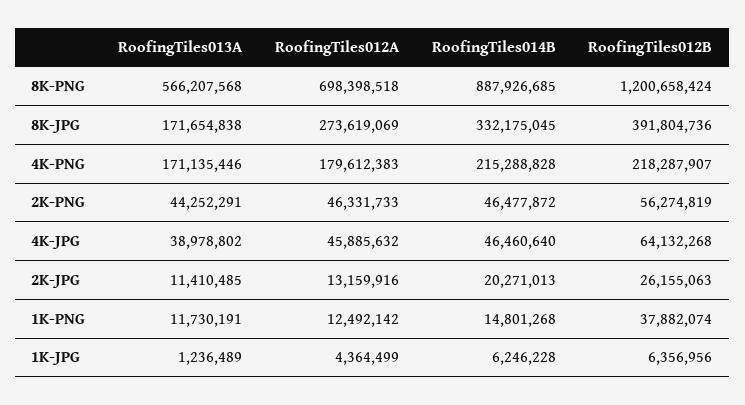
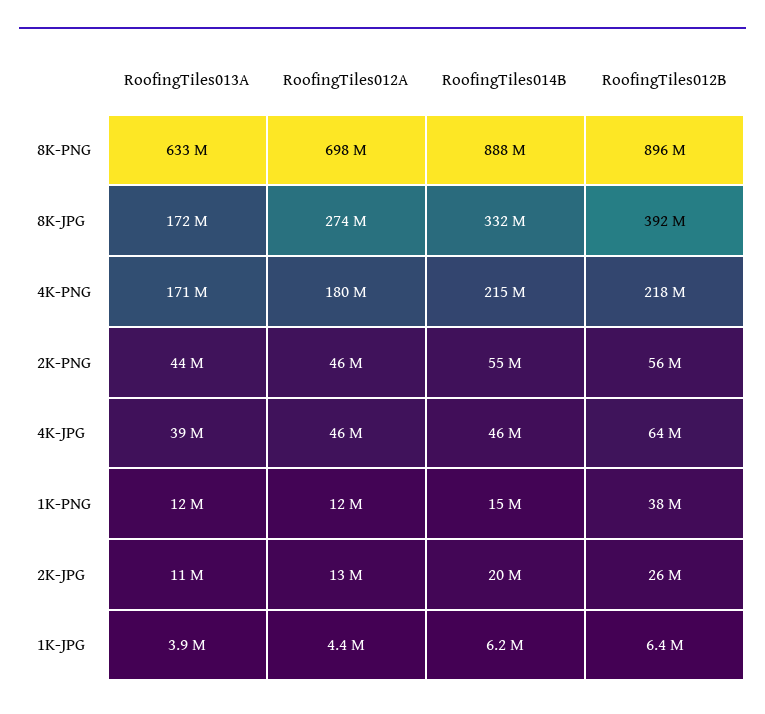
RoofingTiles013A, 8K-PNG: 566207568 -> 633000000
RoofingTiles012B, 8K-PNG: 1200658424 -> 896000000
RoofingTiles014B, 2K-PNG: 46477872 -> 55000000
RoofingTiles013A, 1K-JPG: 1236489 -> 3900000

